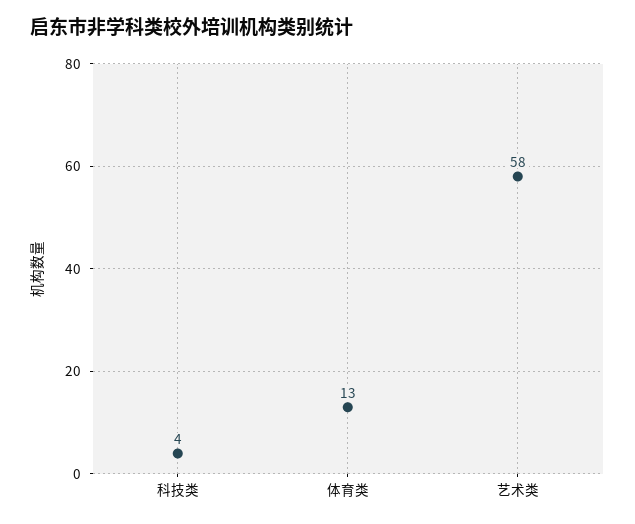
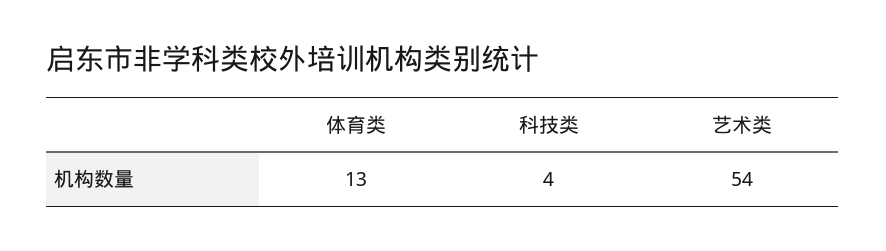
艺术类: 58 -> 54

